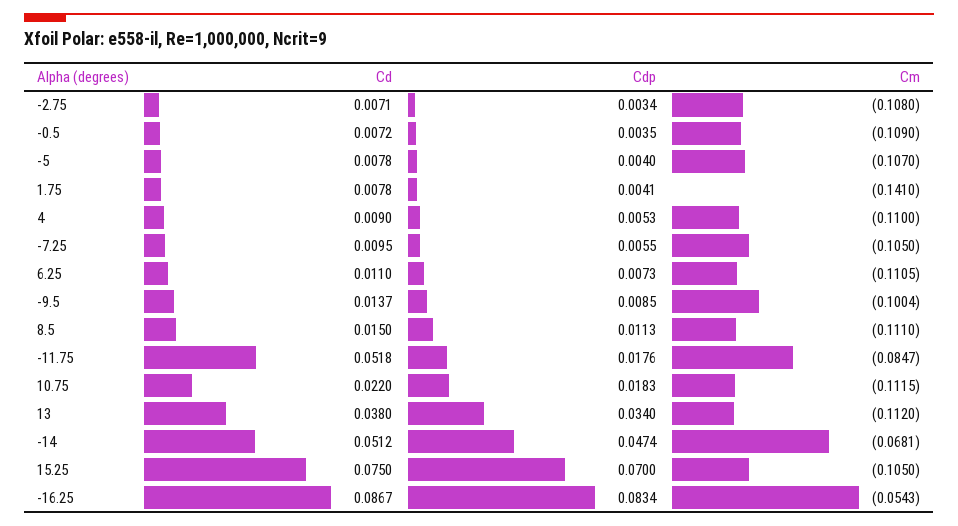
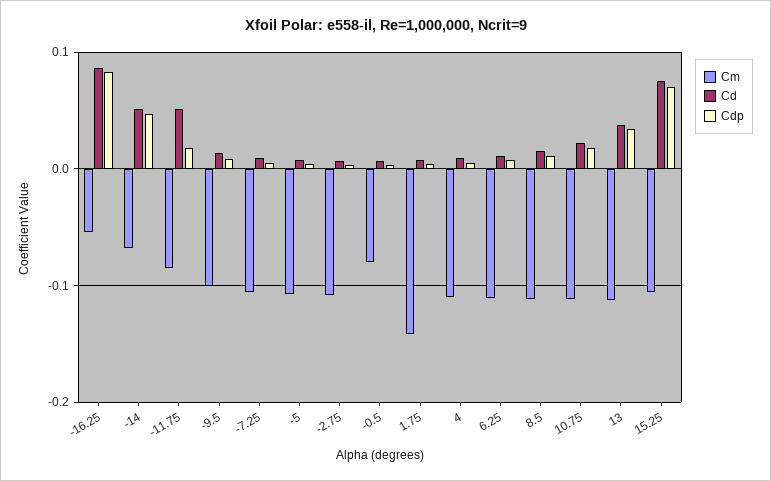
Cm, -0.5: -0.109 -> -0.08

